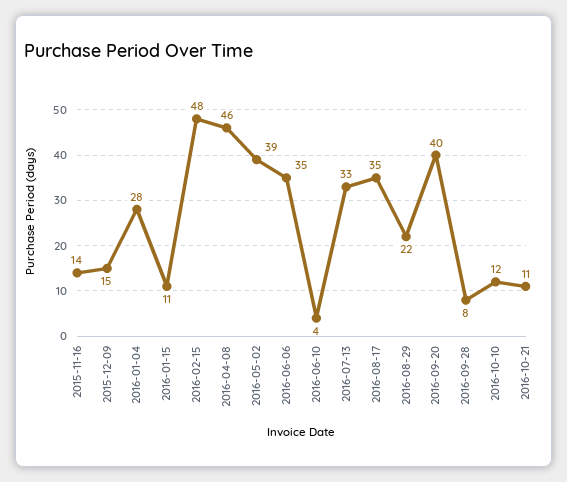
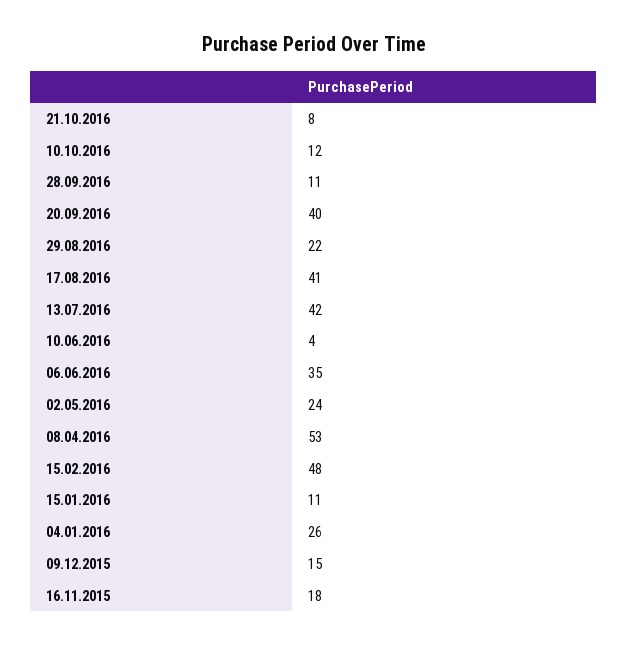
2015-11-16: 14 -> 18
2016-01-04: 28 -> 26
2016-04-08: 46 -> 53
2016-05-02: 39 -> 24
2016-07-13: 33 -> 42
2016-08-17: 35 -> 41
2016-09-28: 8 -> 11
2016-10-21: 11 -> 8

